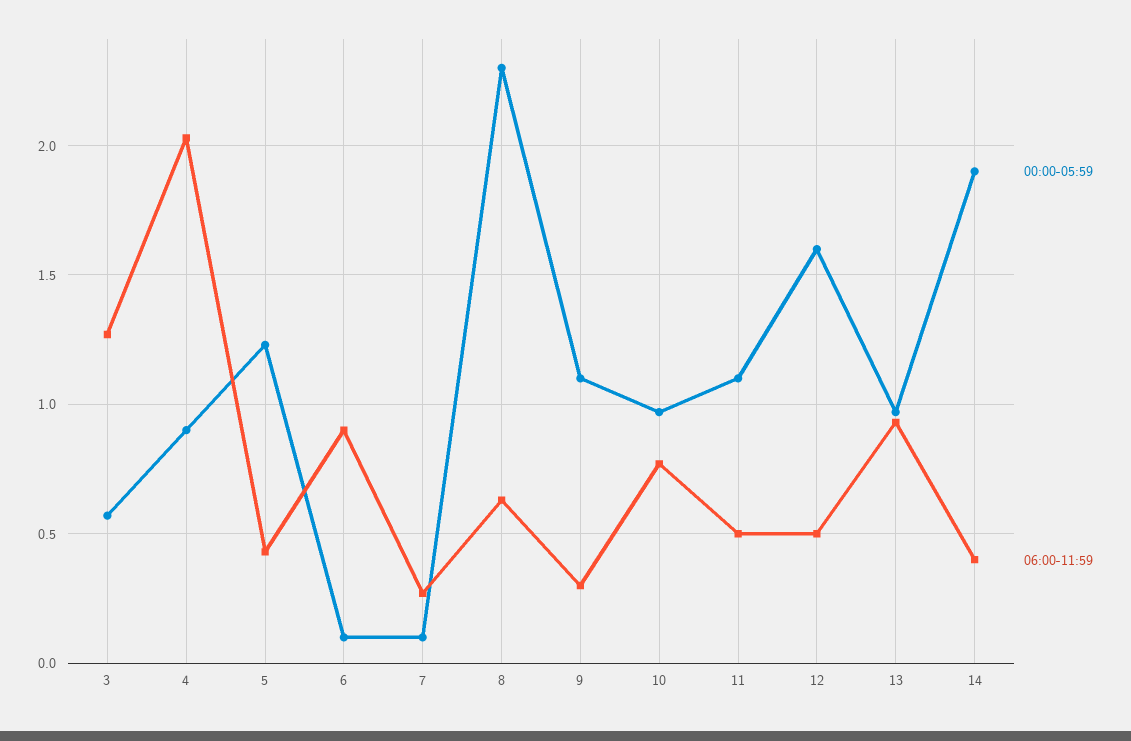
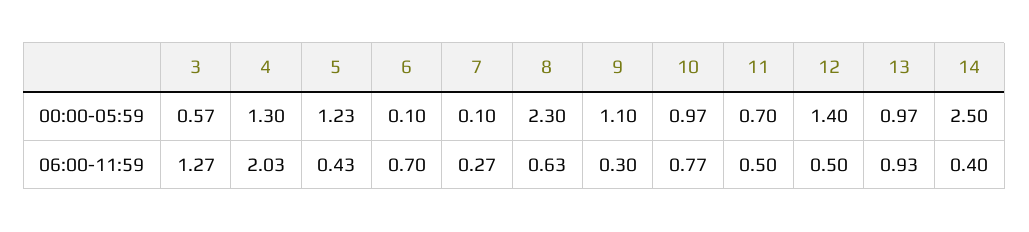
00:00-05:59, 4: 0.9 -> 1.3
06:00-11:59, 6: 0.9 -> 0.7
00:00-05:59, 11: 1.1 -> 0.7
00:00-05:59, 12: 1.6 -> 1.4
00:00-05:59, 14: 1.9 -> 2.5

